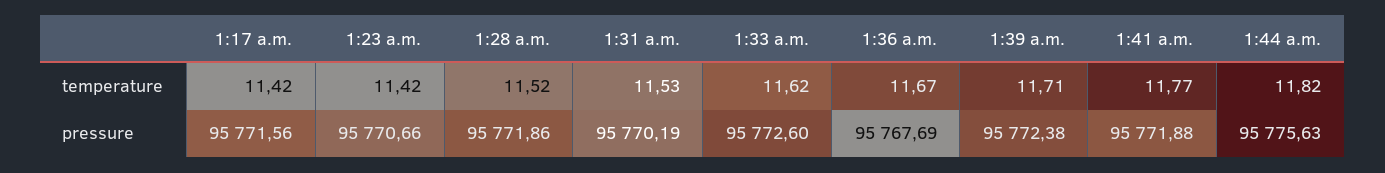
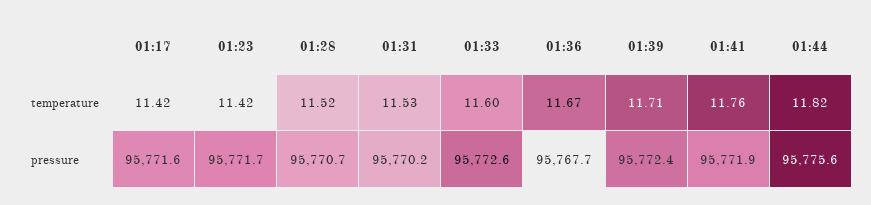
1:33 a.m., temperature: 11.62 -> 11.6
1:41 a.m., temperature: 11.77 -> 11.76
1:23 a.m., pressure: 95770.66 -> 95771.7
1:28 a.m., pressure: 95771.86 -> 95770.7

